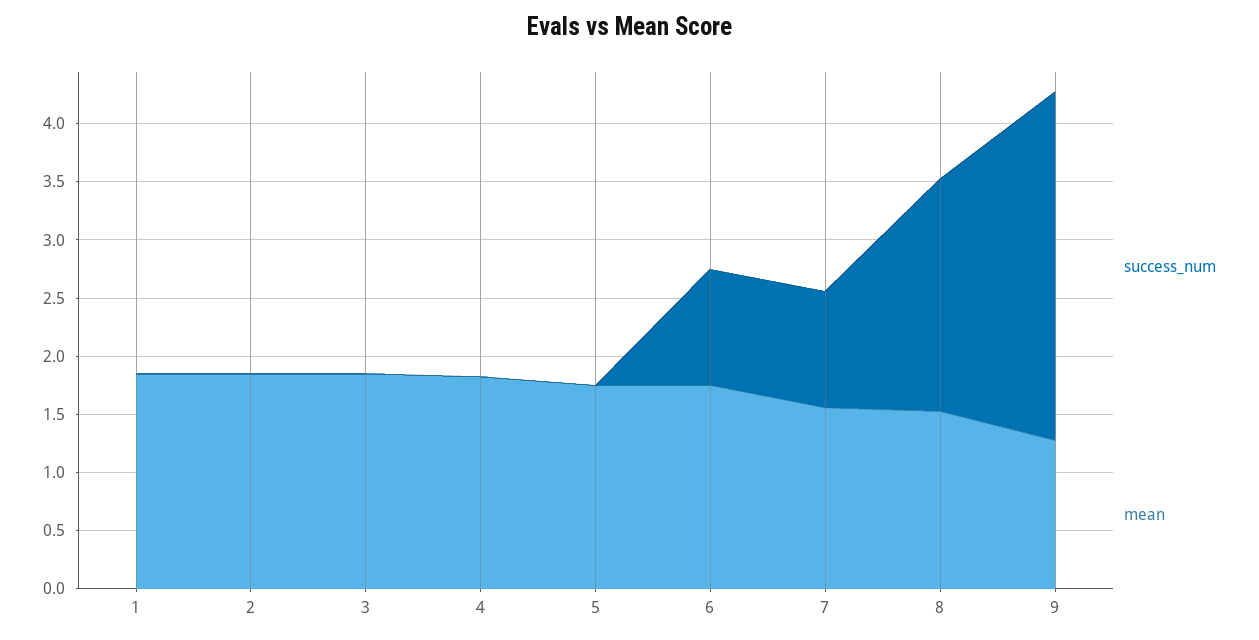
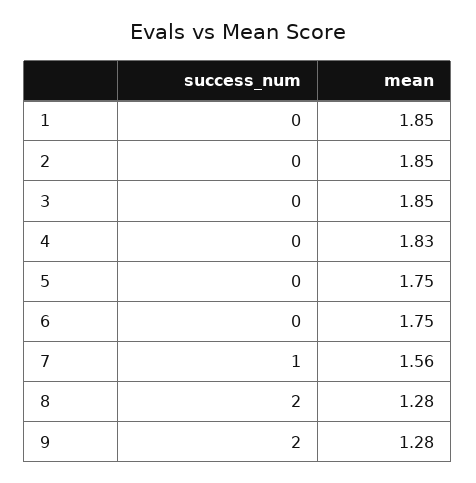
success_num, 6: 1 -> 0
mean, 8: 1.5 -> 1.28
success_num, 9: 3 -> 2

